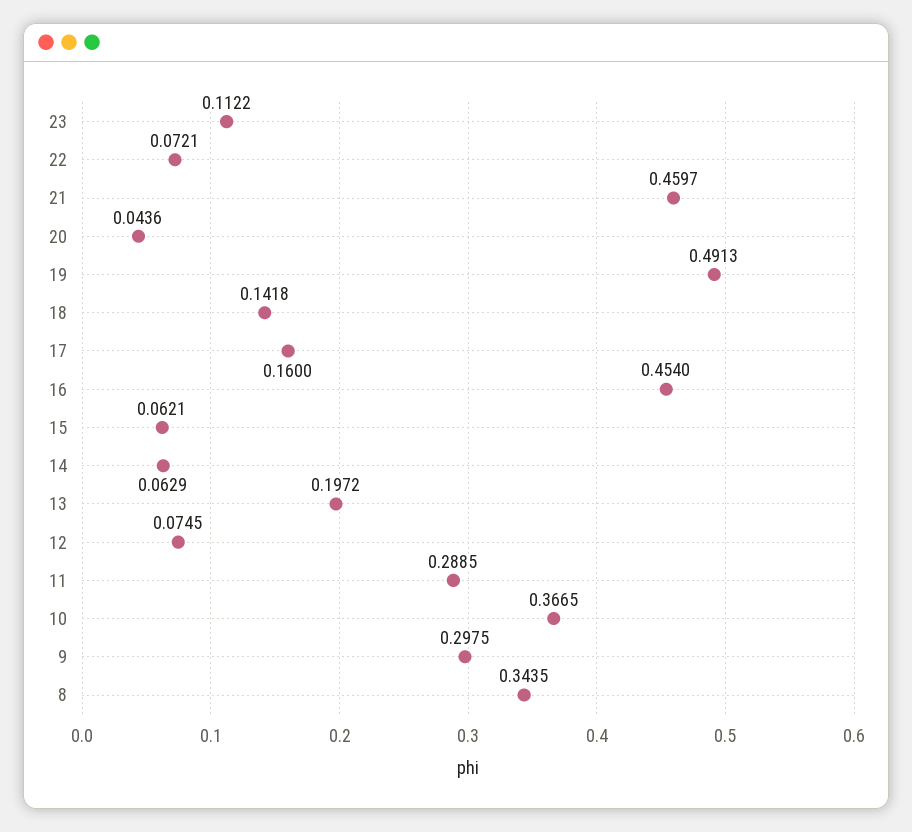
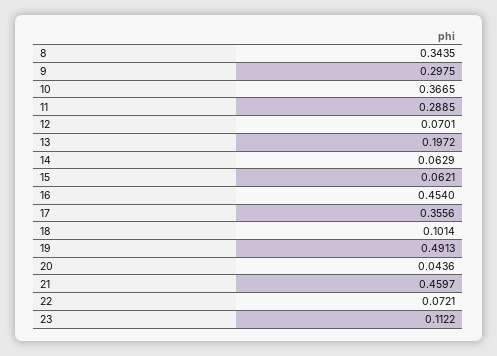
18: 0.1418 -> 0.1014
17: 0.16 -> 0.3556
12: 0.0745 -> 0.0701

